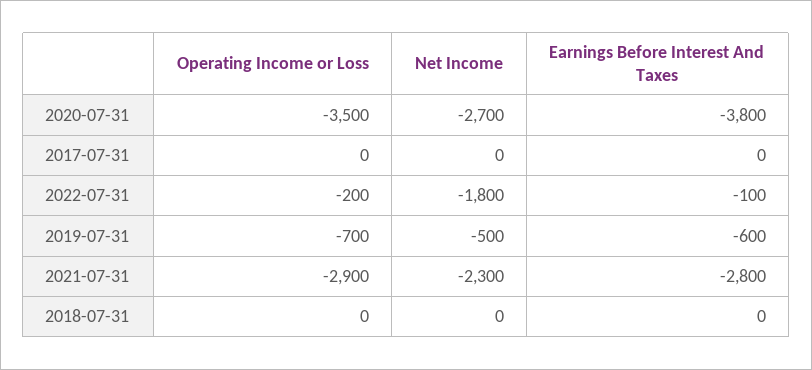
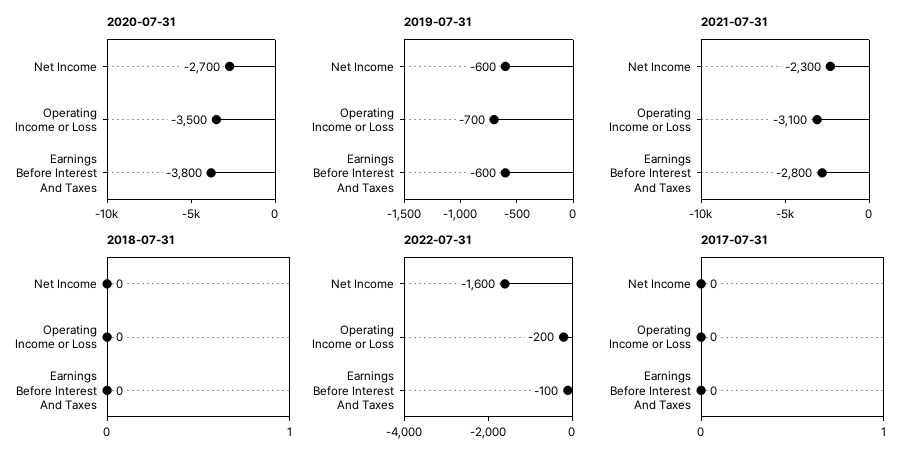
2022-07-31, Net Income: -1800 -> -1600
2019-07-31, Net Income: -500 -> -600
2021-07-31, Operating Income or Loss: -2900 -> -3100

